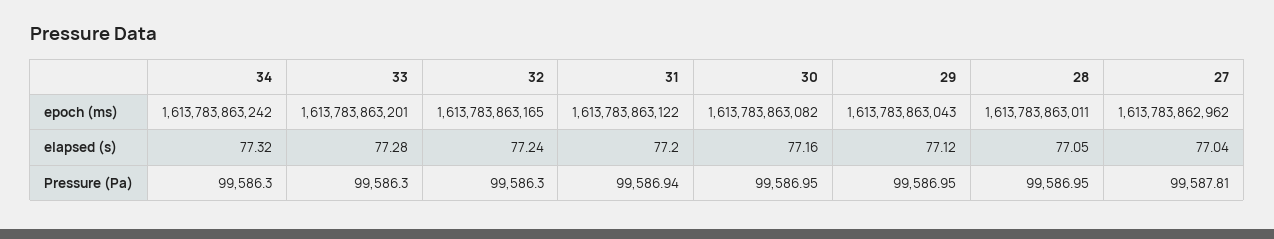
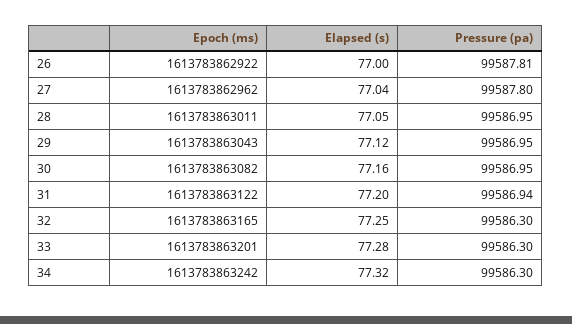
32, elapsed (s): 77.24 -> 77.25
27, Pressure (Pa): 99587.81 -> 99587.8
26, epoch (ms): none -> 1613783862922
26, elapsed (s): none -> 77
26, Pressure (Pa): none -> 99587.81

